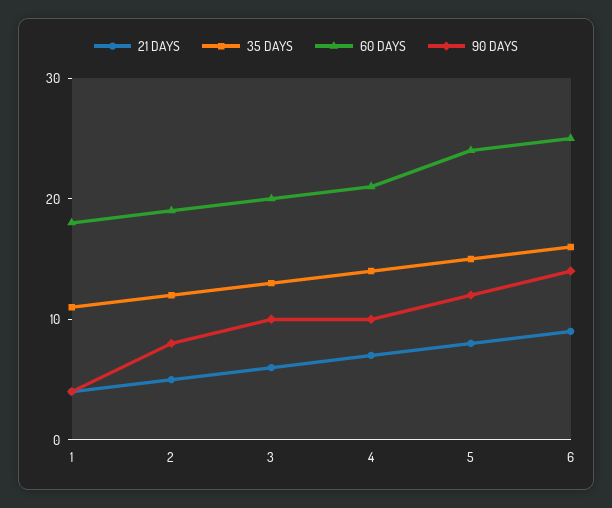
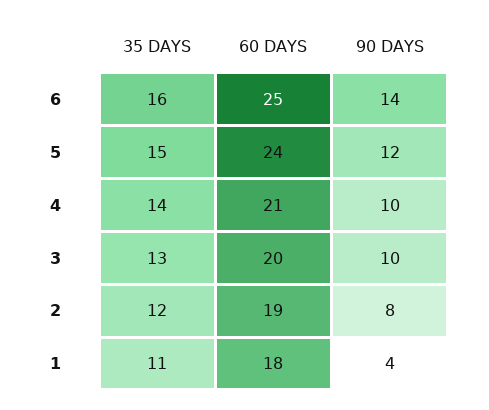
21 DAYS, 1: 4 -> none
21 DAYS, 2: 5 -> none
21 DAYS, 3: 6 -> none
21 DAYS, 4: 7 -> none
21 DAYS, 5: 8 -> none
21 DAYS, 6: 9 -> none

